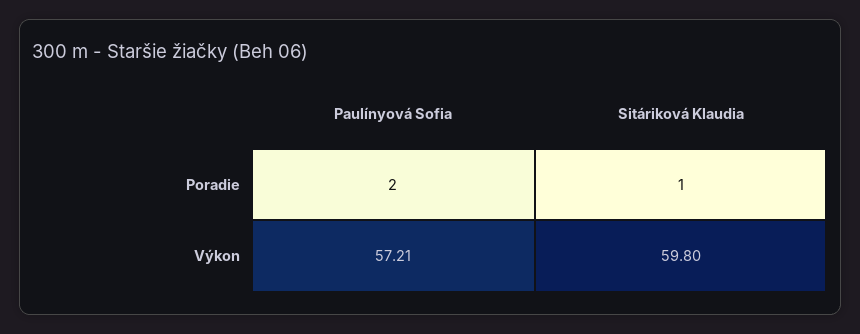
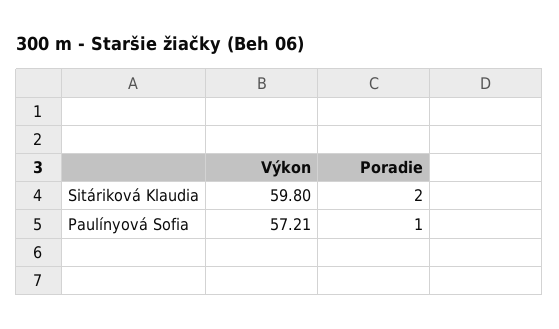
Paulínyová Sofia, Poradie: 2 -> 1
Sitáriková Klaudia, Poradie: 1 -> 2

